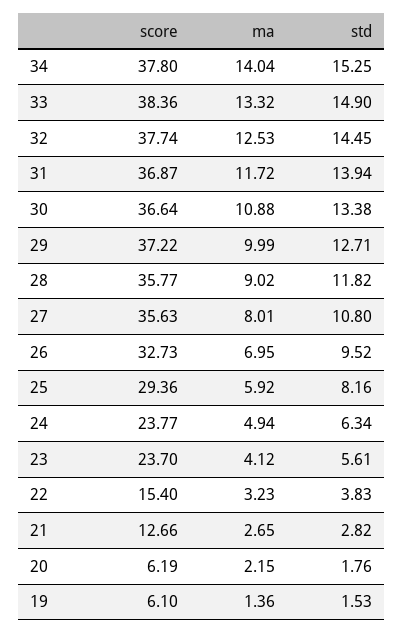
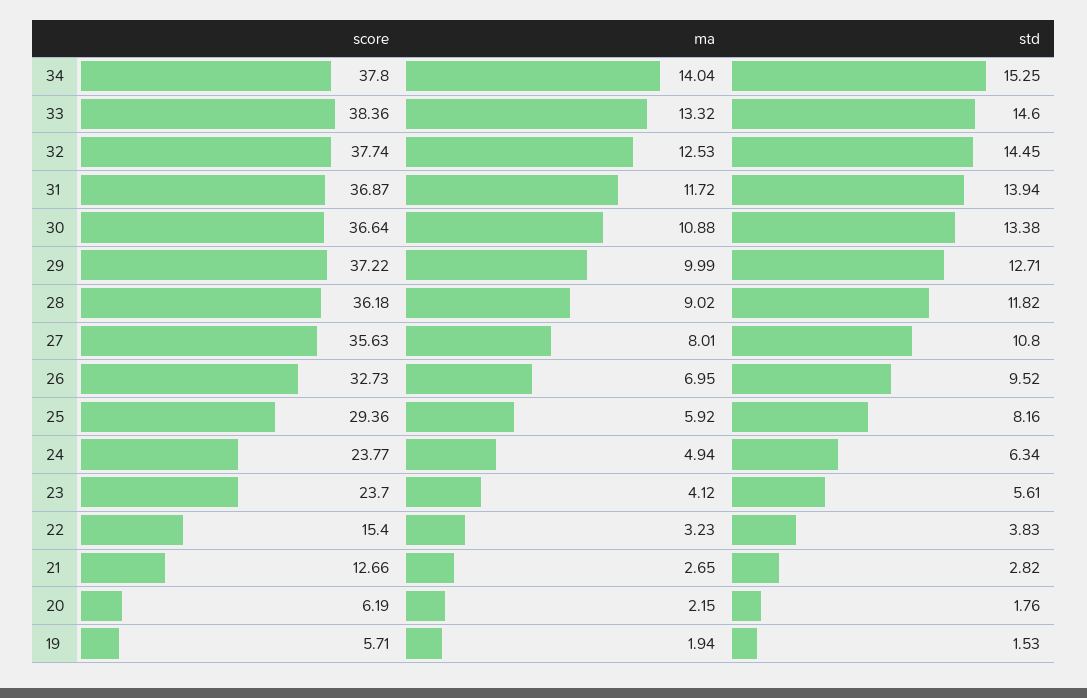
std, 33: 14.9 -> 14.6
score, 28: 35.77 -> 36.18
score, 19: 6.1 -> 5.71
ma, 19: 1.36 -> 1.94

